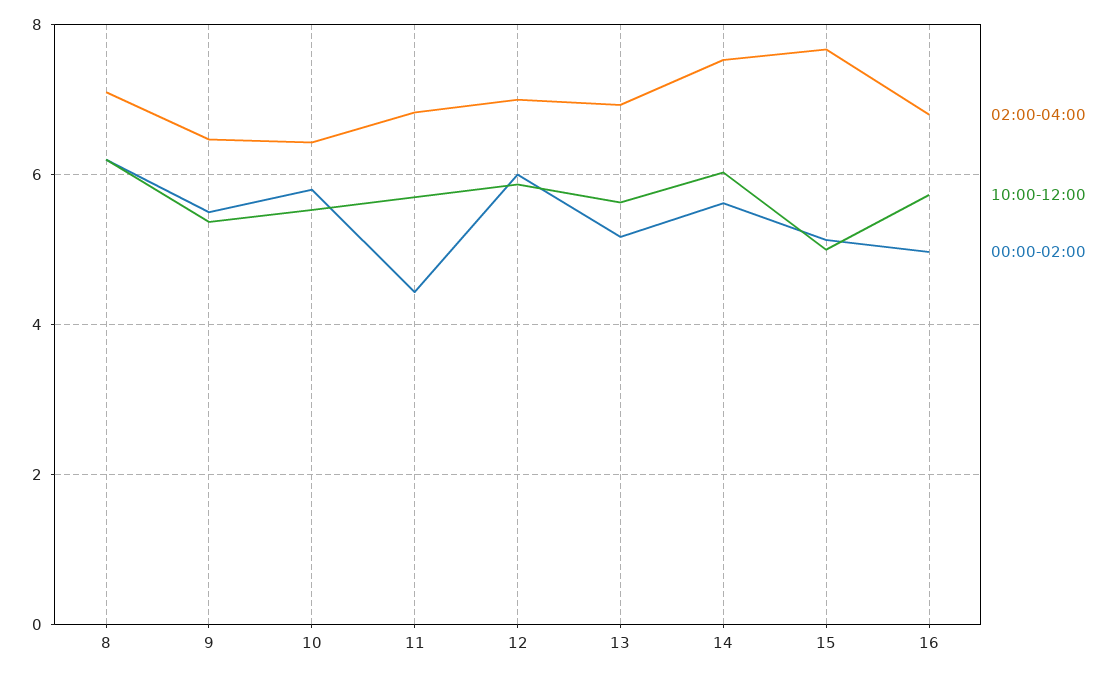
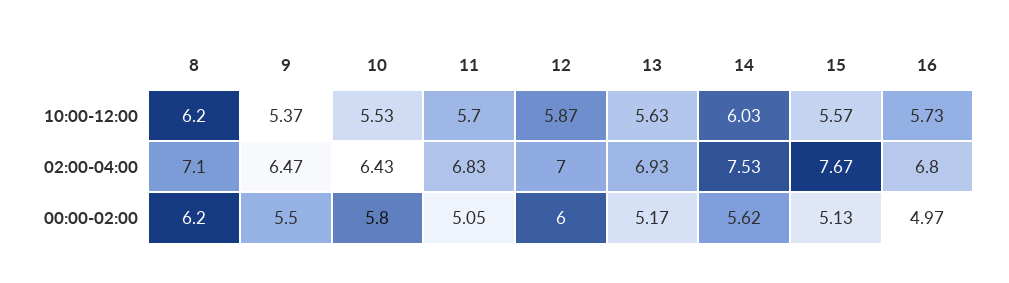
00:00-02:00, 11: 4.4 -> 5.05
10:00-12:00, 15: 5 -> 5.57

